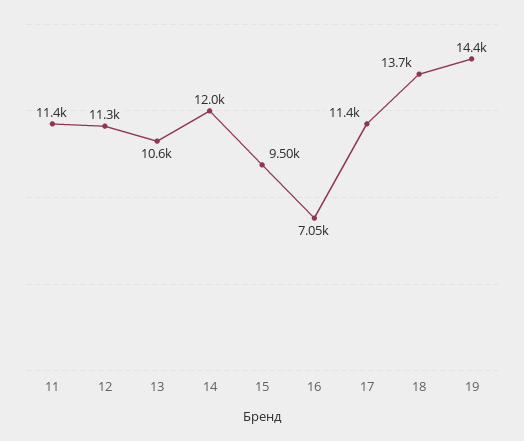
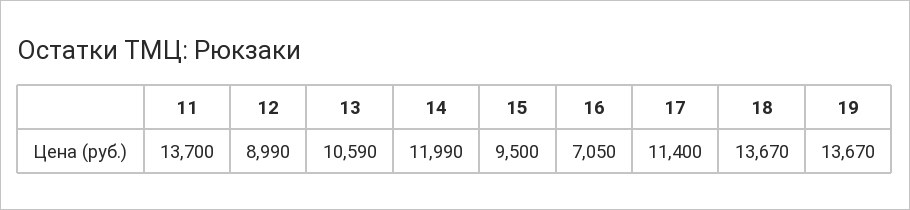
11: 11400 -> 13700
12: 11300 -> 8990
19: 14400 -> 13670

